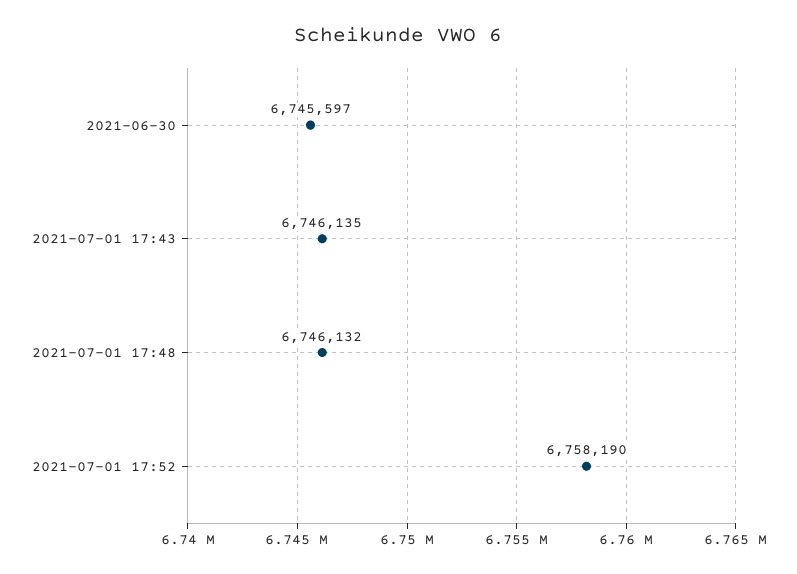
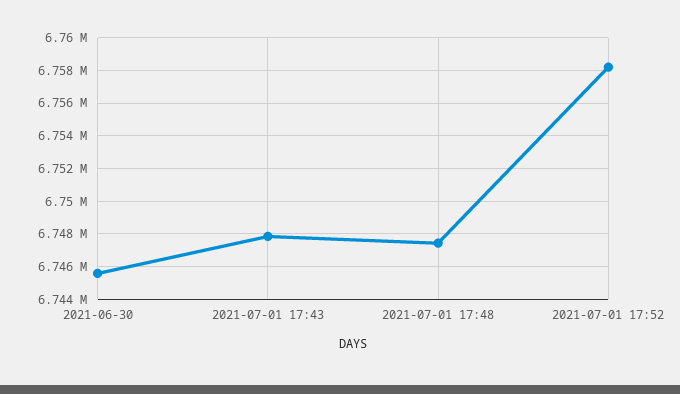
2021-07-01 17:43: 6746135 -> 6748000
2021-07-01 17:48: 6746132 -> 6747500

